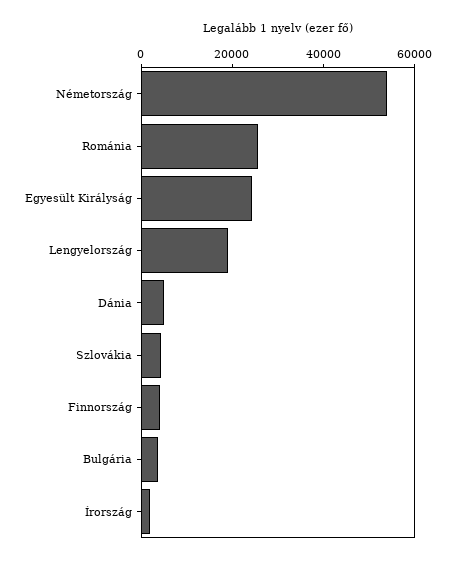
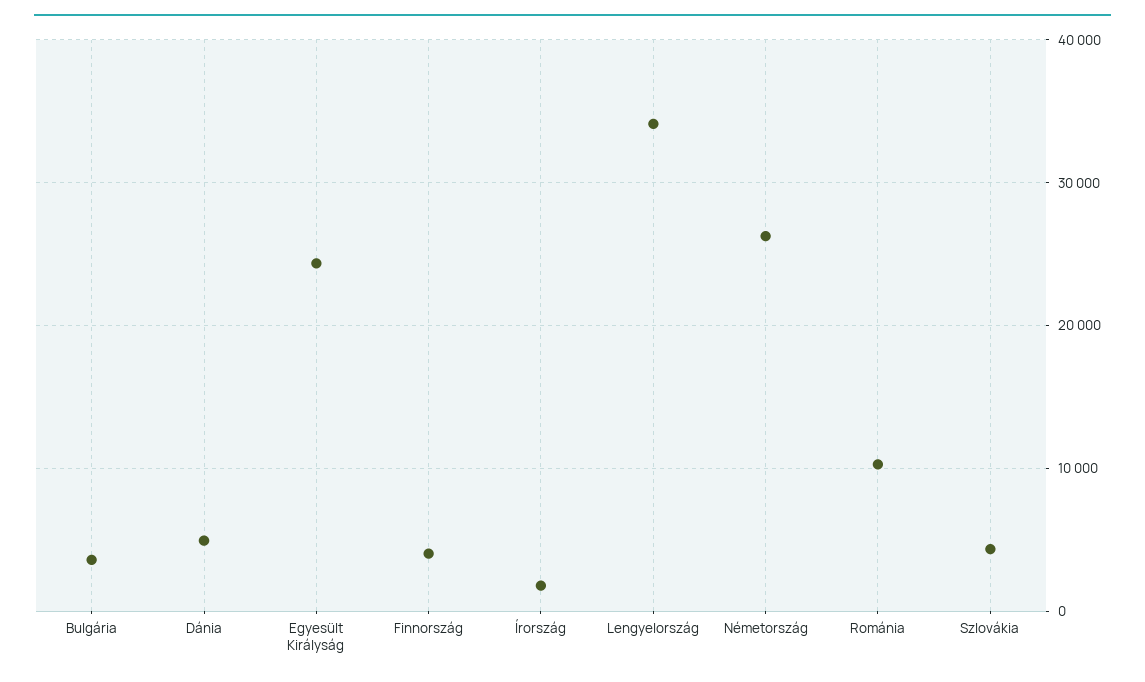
Németország: 55000 -> 26000
Románia: 25000 -> 10000
Lengyelország: 20000 -> 34000

